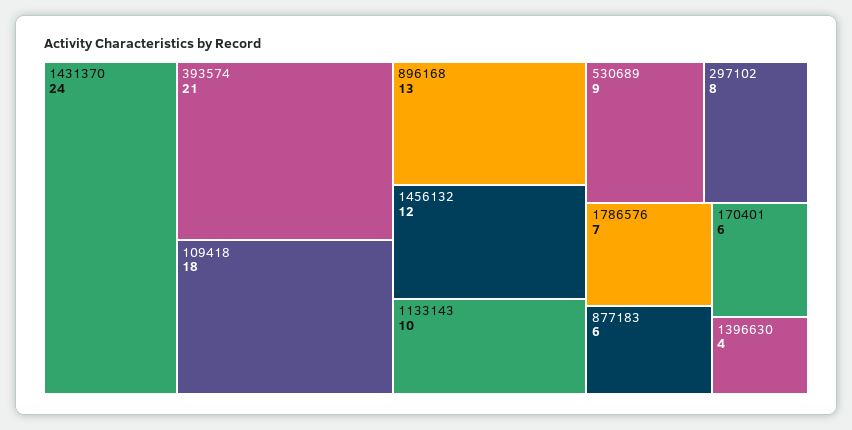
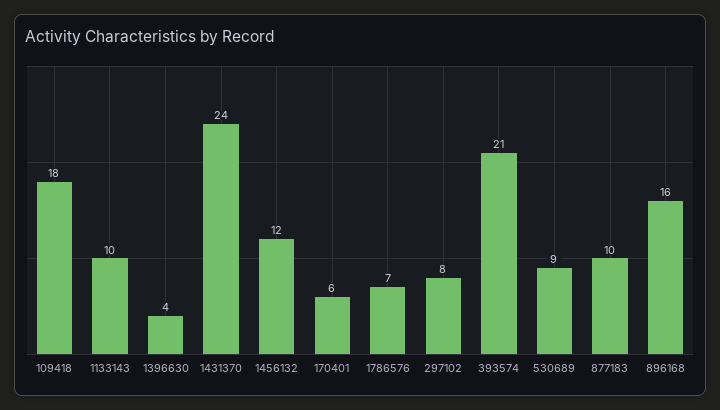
896168: 13 -> 16
877183: 6 -> 10

